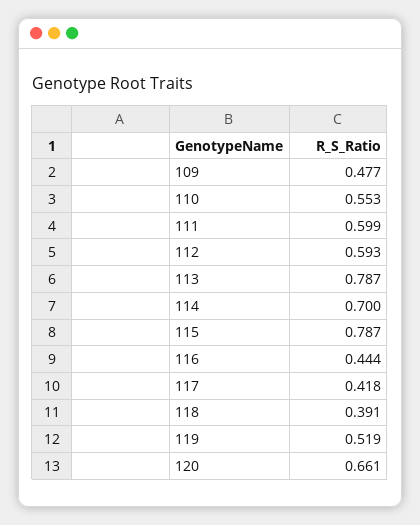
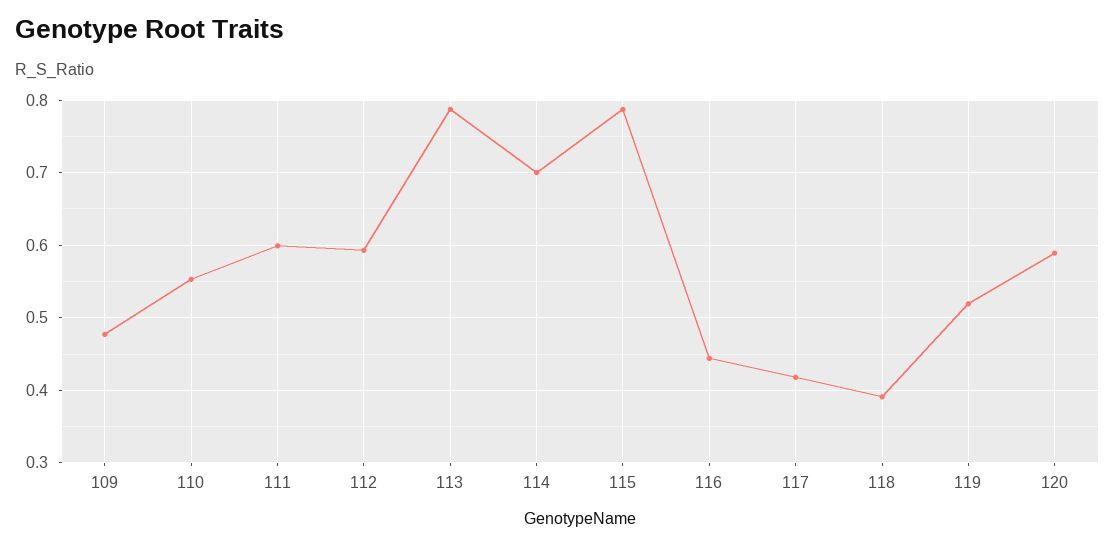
120: 0.661 -> 0.59

